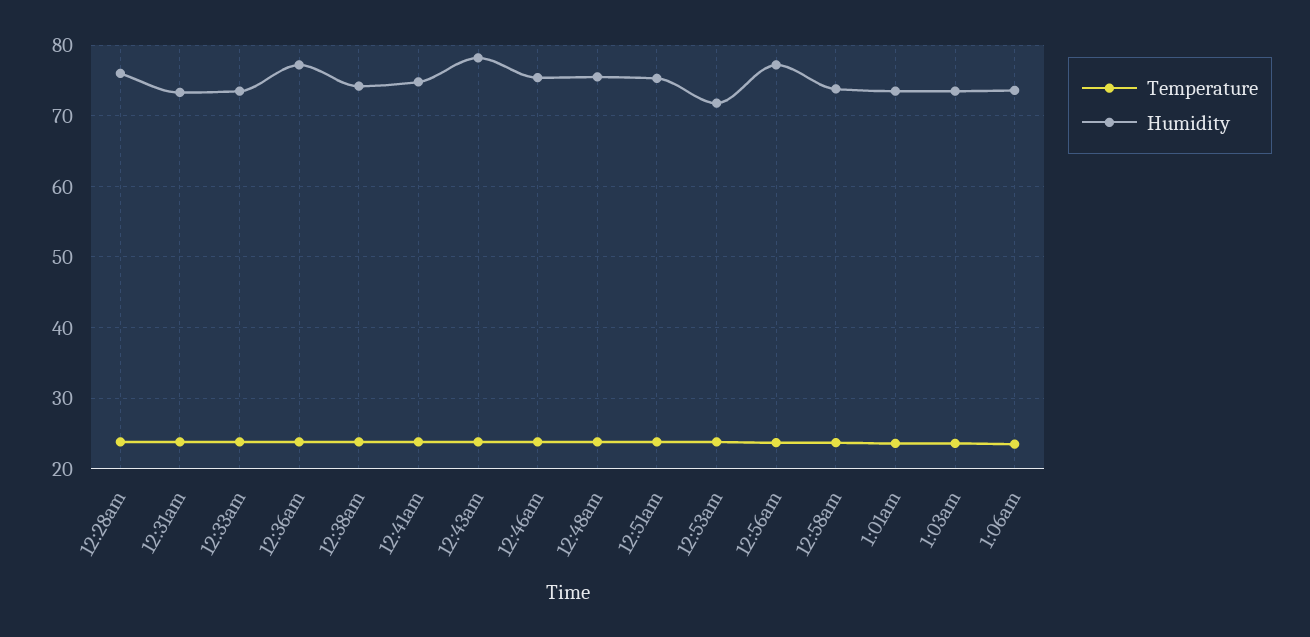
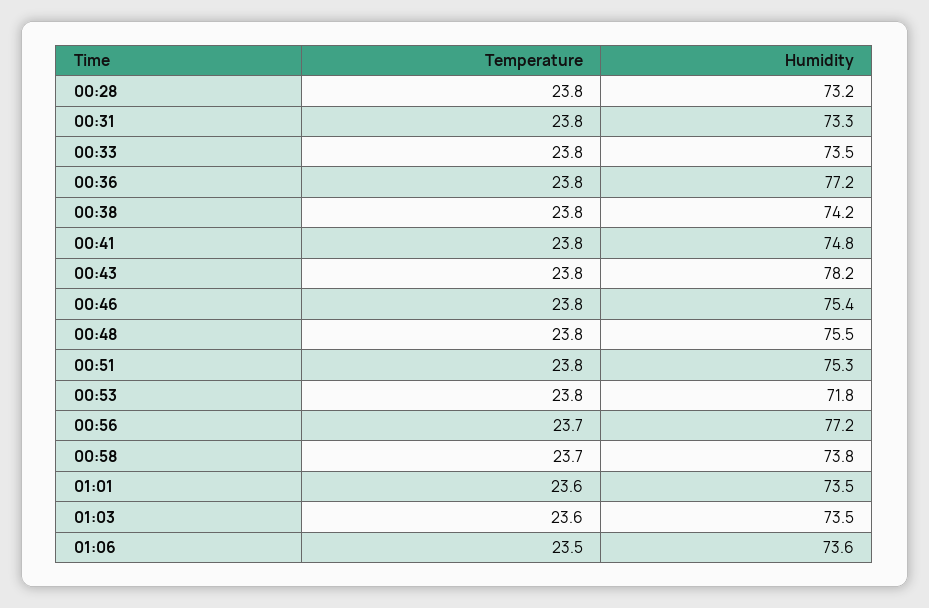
Humidity, 12:28am: 76 -> 73.2

